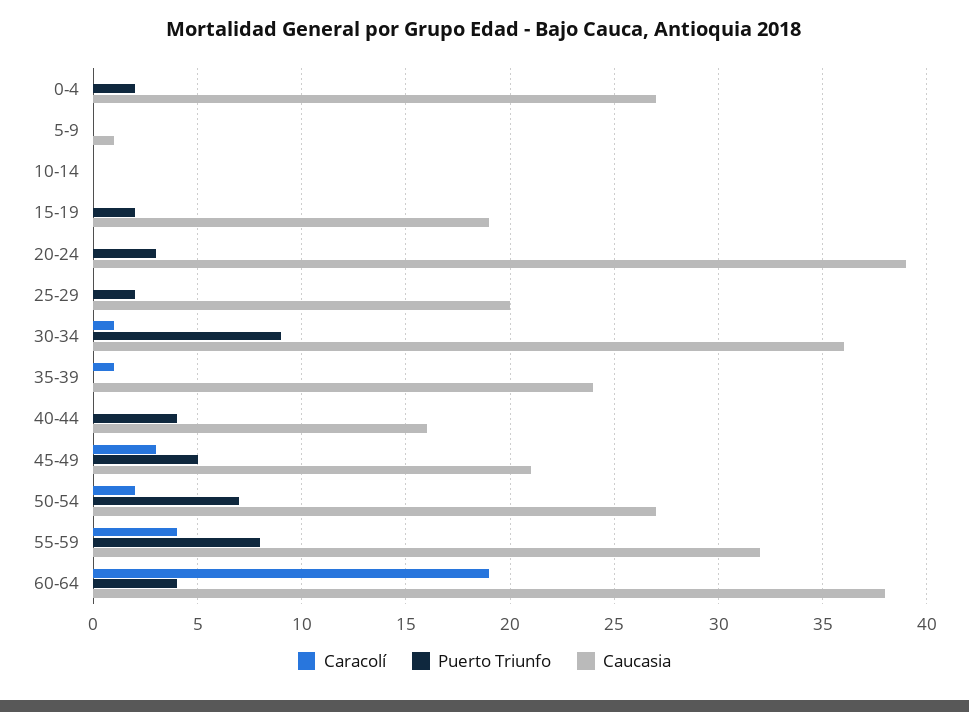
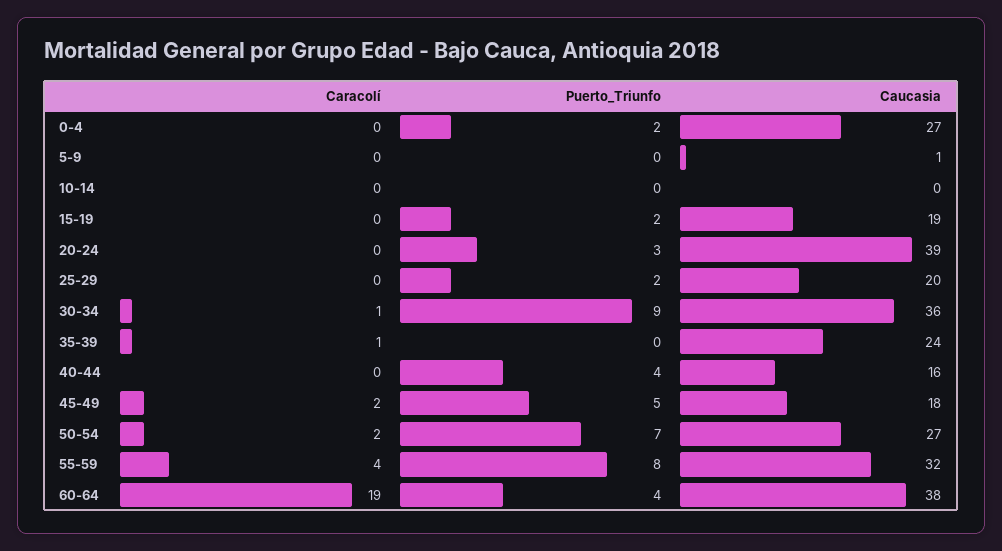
Caracolí, 45-49: 3 -> 2
Caucasia, 45-49: 21 -> 18

